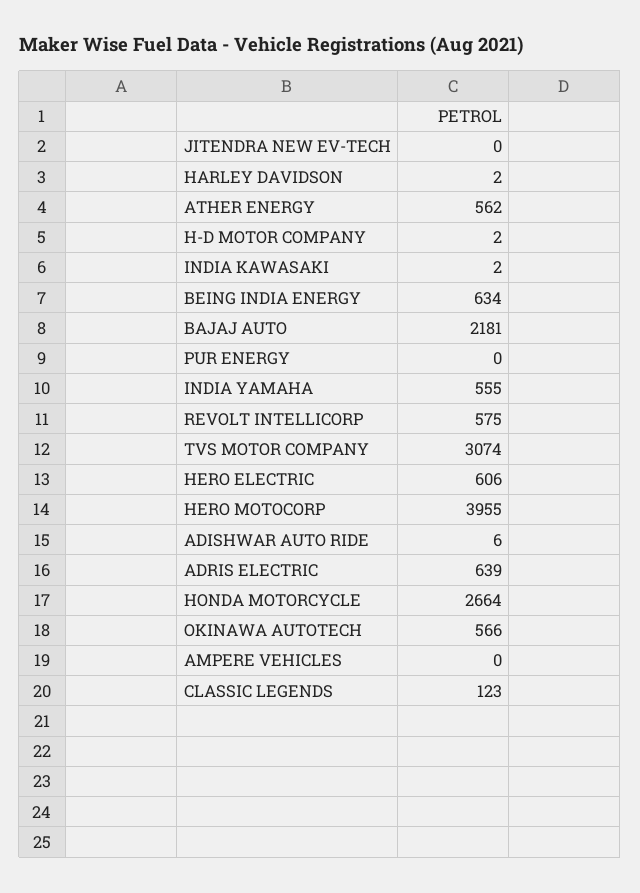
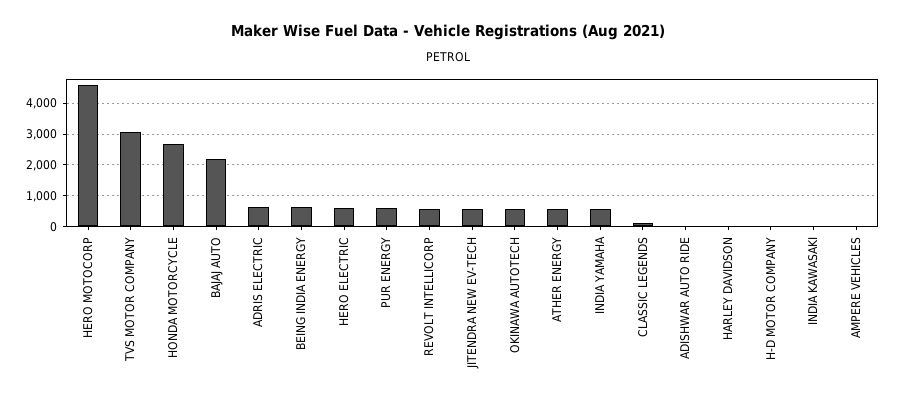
JITENDRA NEW EV-TECH: 0 -> 600
PUR ENERGY: 0 -> 600
HERO MOTOCORP: 3955 -> 4600

